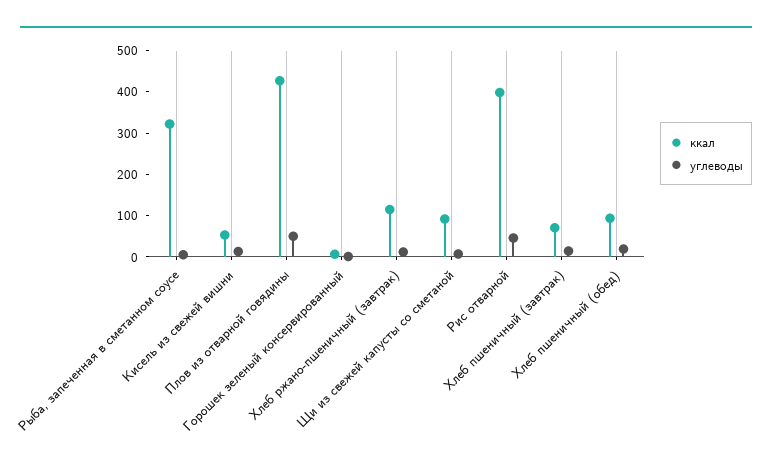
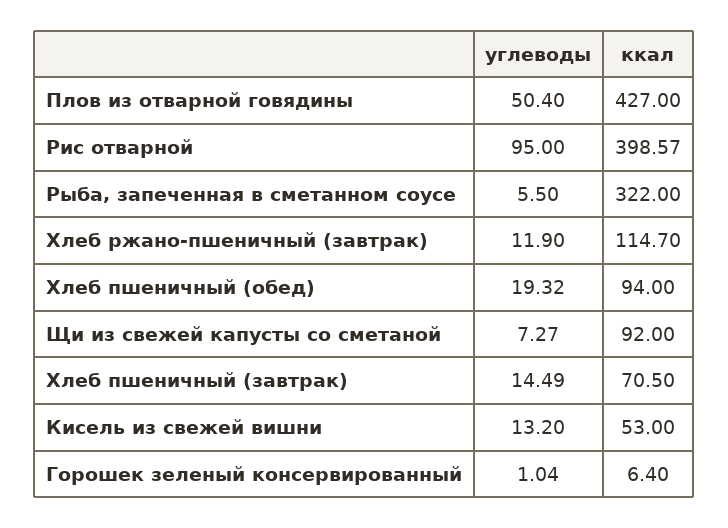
углеводы, Рис отварной: 40 -> 95

